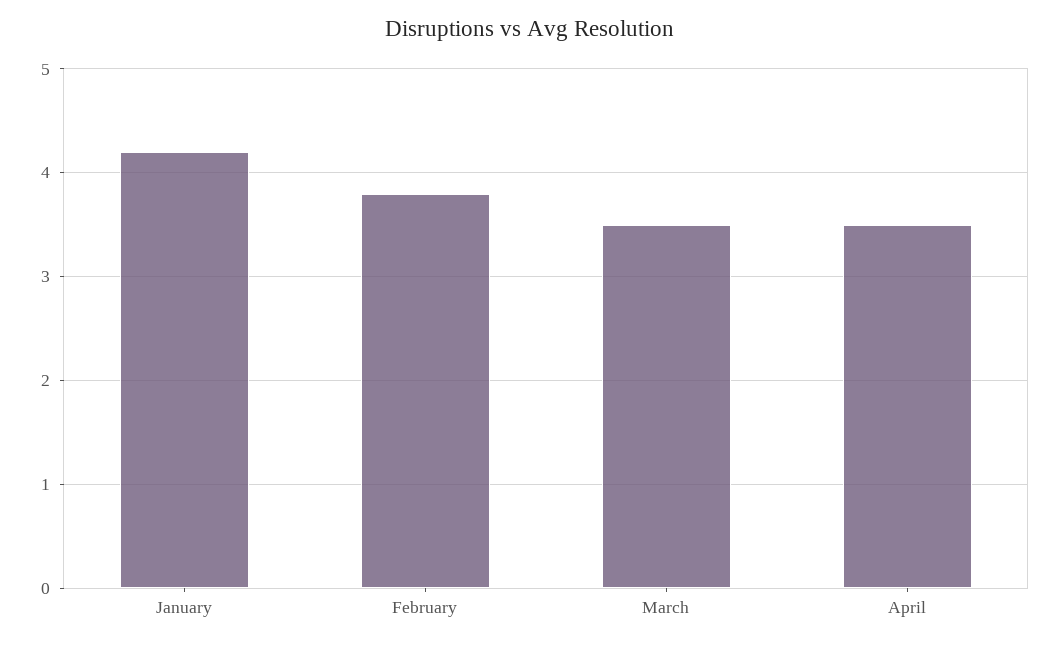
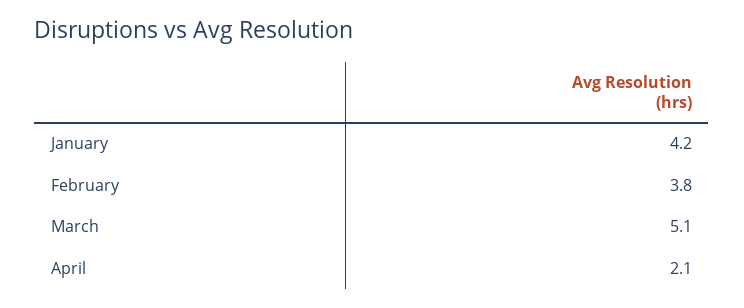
March: 3.5 -> 5.1
April: 3.5 -> 2.1

